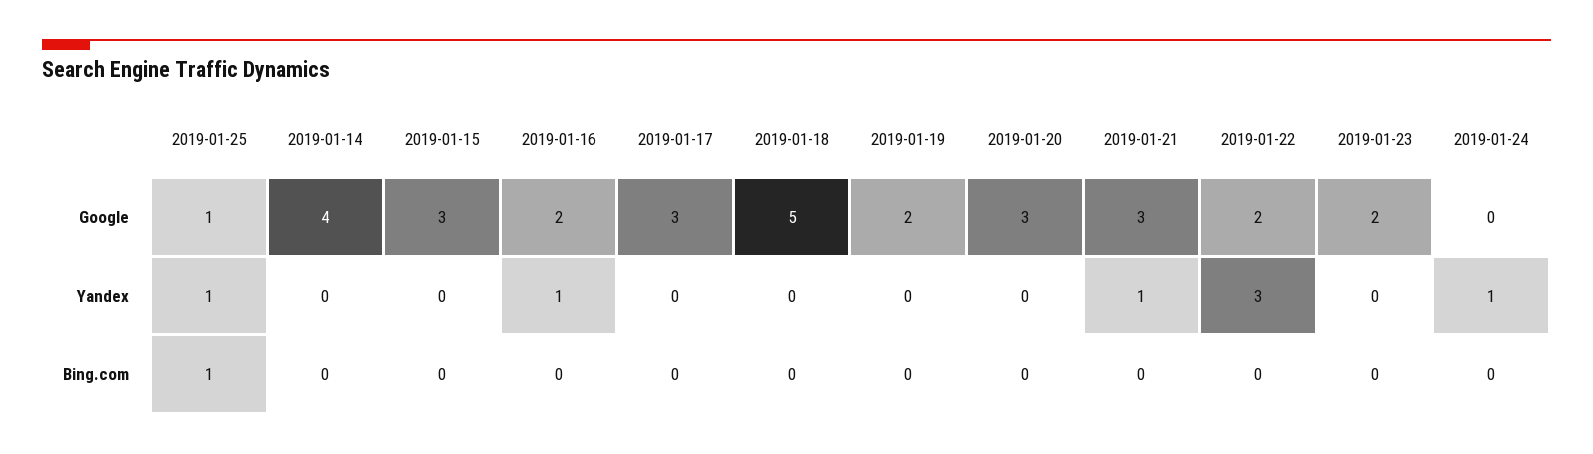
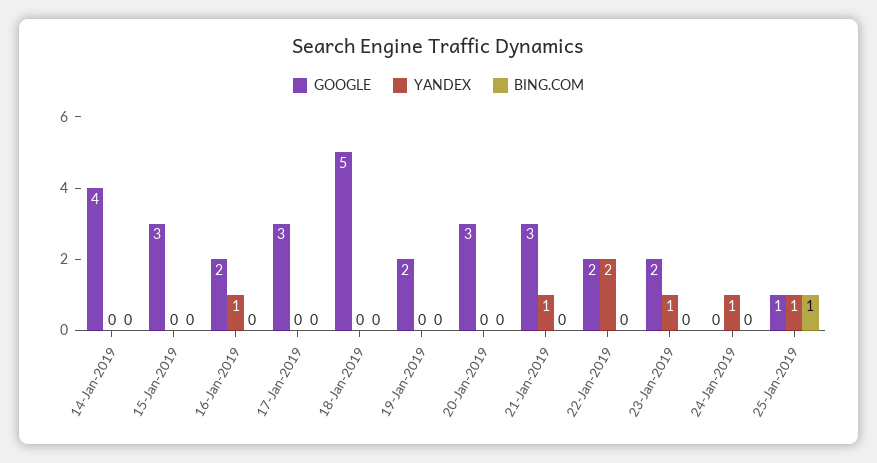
Yandex, 2019-01-22: 3 -> 2
Yandex, 2019-01-23: 0 -> 1

